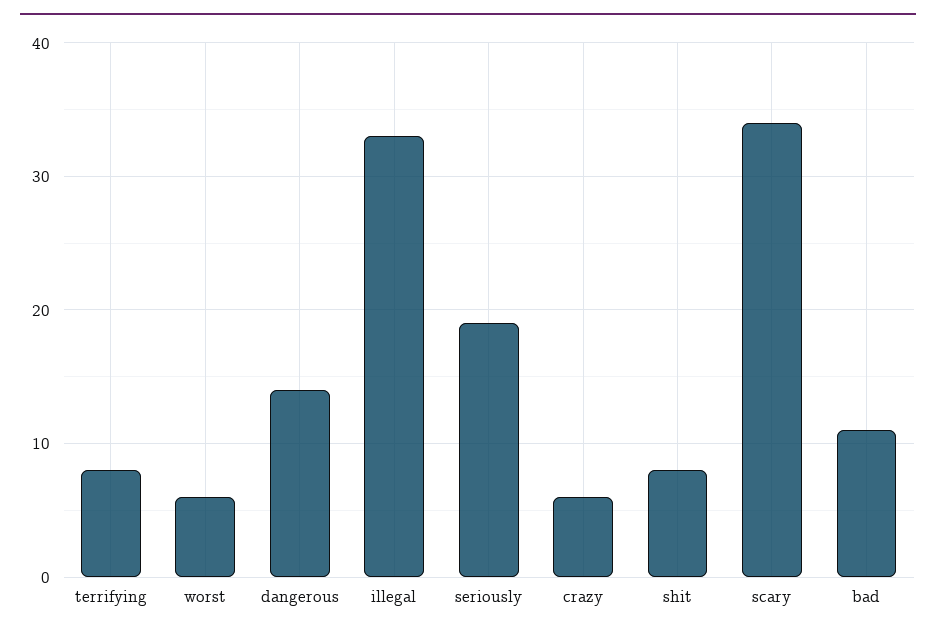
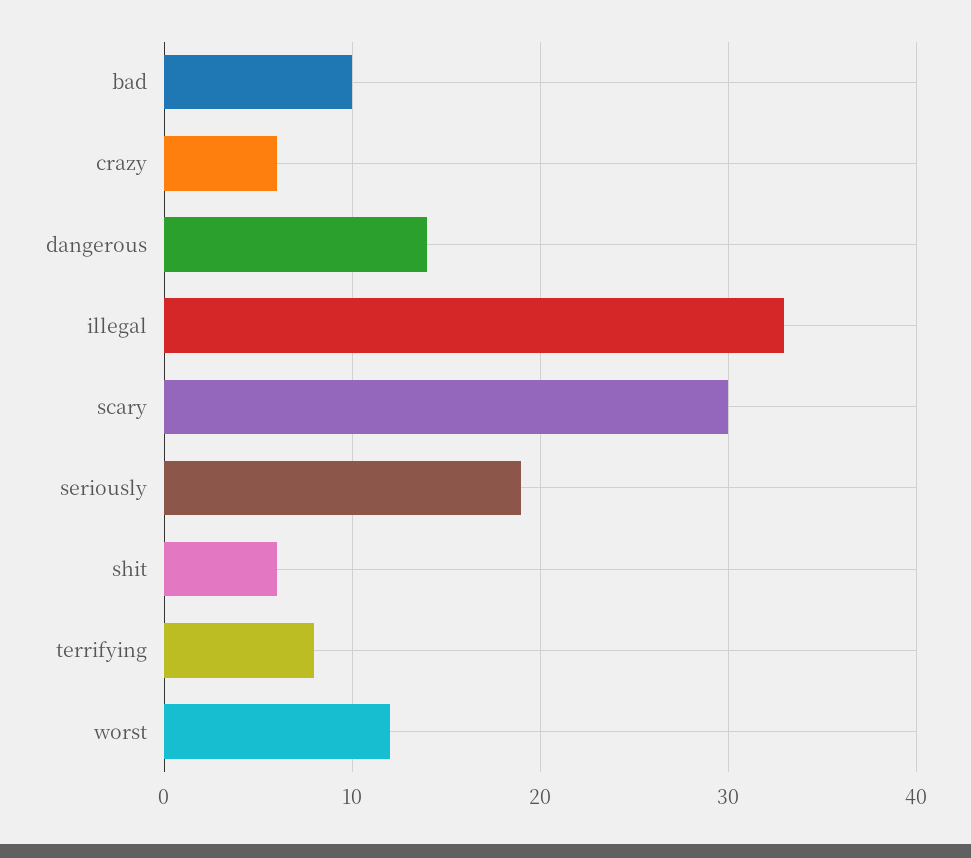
worst: 6 -> 12
shit: 8 -> 6
scary: 34 -> 30
bad: 11 -> 10

